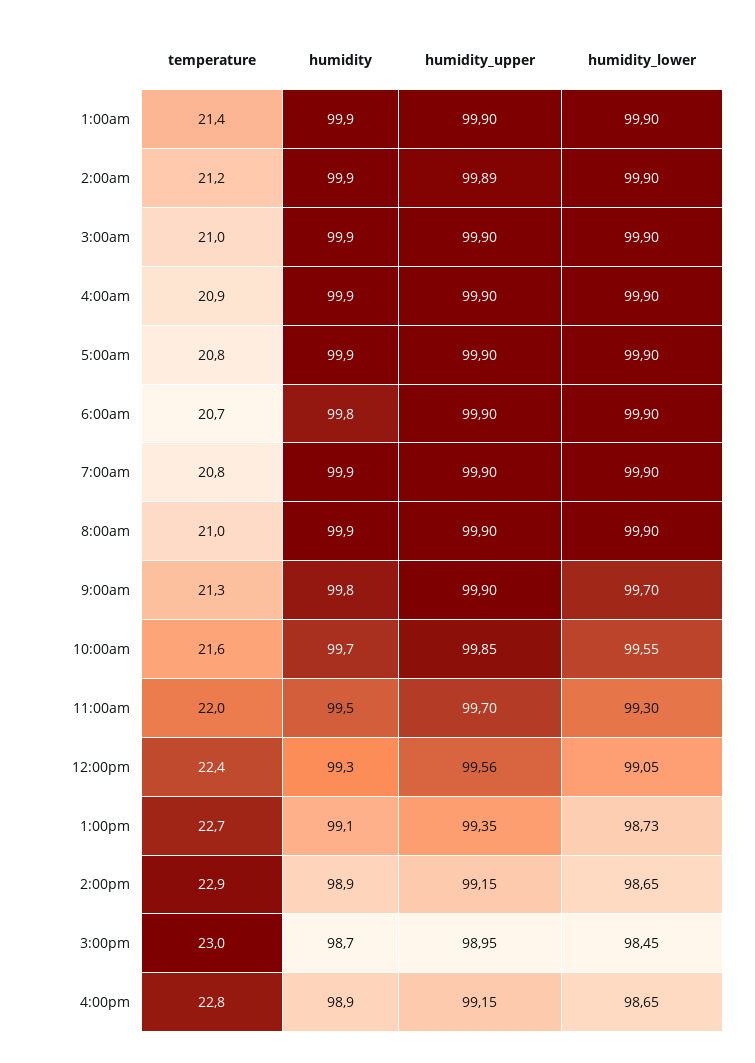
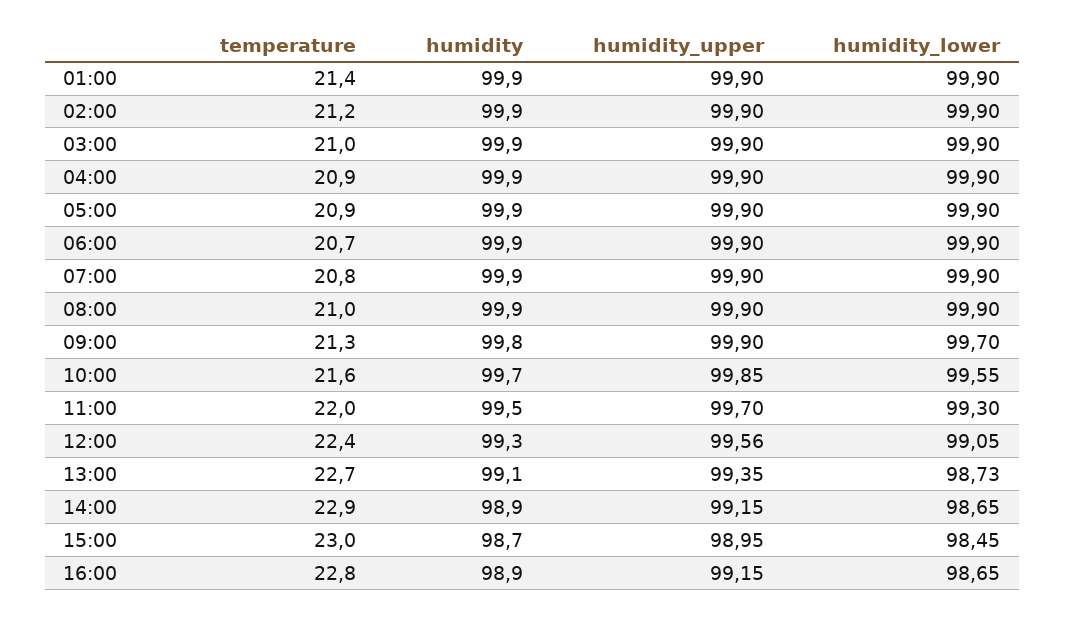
humidity_upper, 2:00am: 99.89 -> 99.9
temperature, 5:00am: 20.8 -> 20.9
humidity, 6:00am: 99.8 -> 99.9

